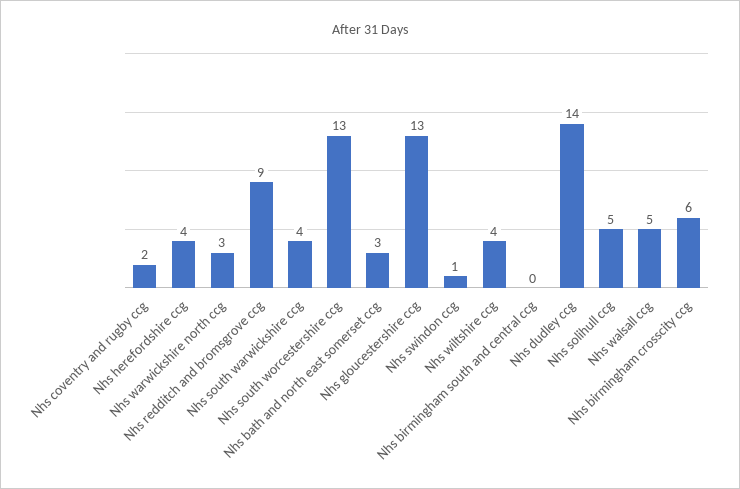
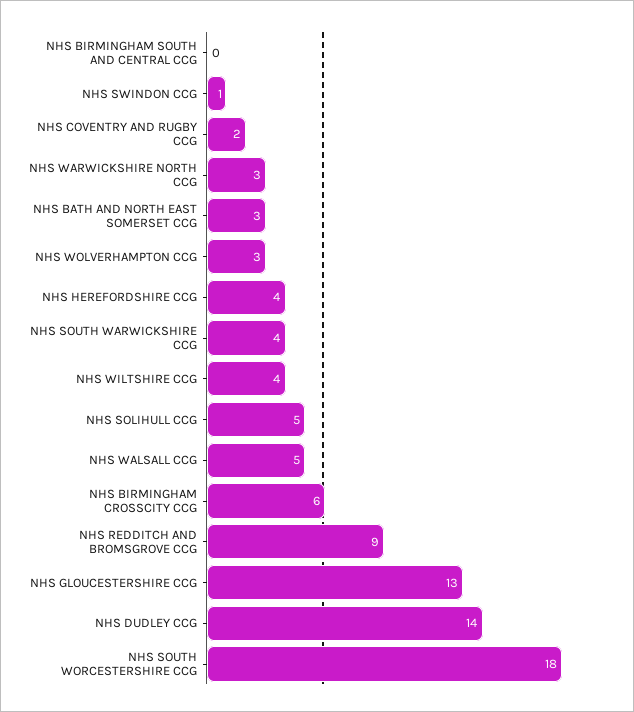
Nhs south worcestershire ccg: 13 -> 18
NHS WOLVERHAMPTON CCG: none -> 3

